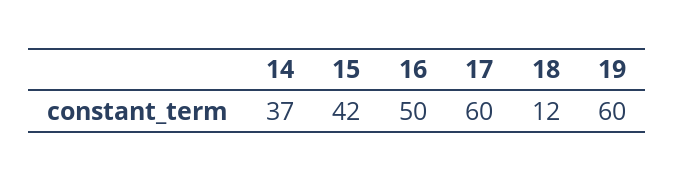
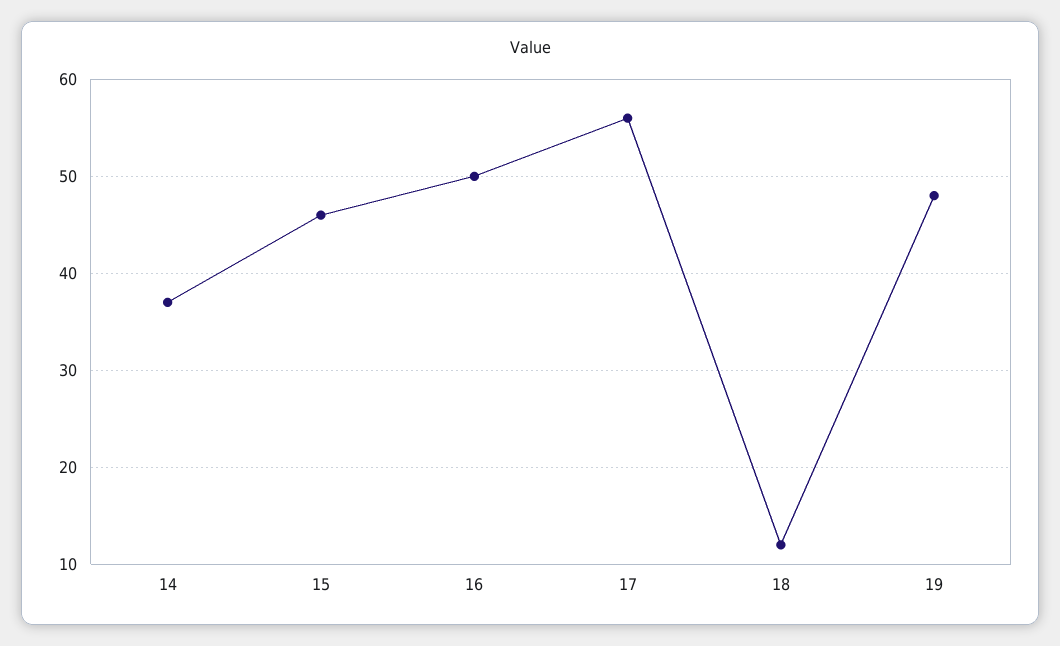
15: 42 -> 46
17: 60 -> 56
19: 60 -> 48

